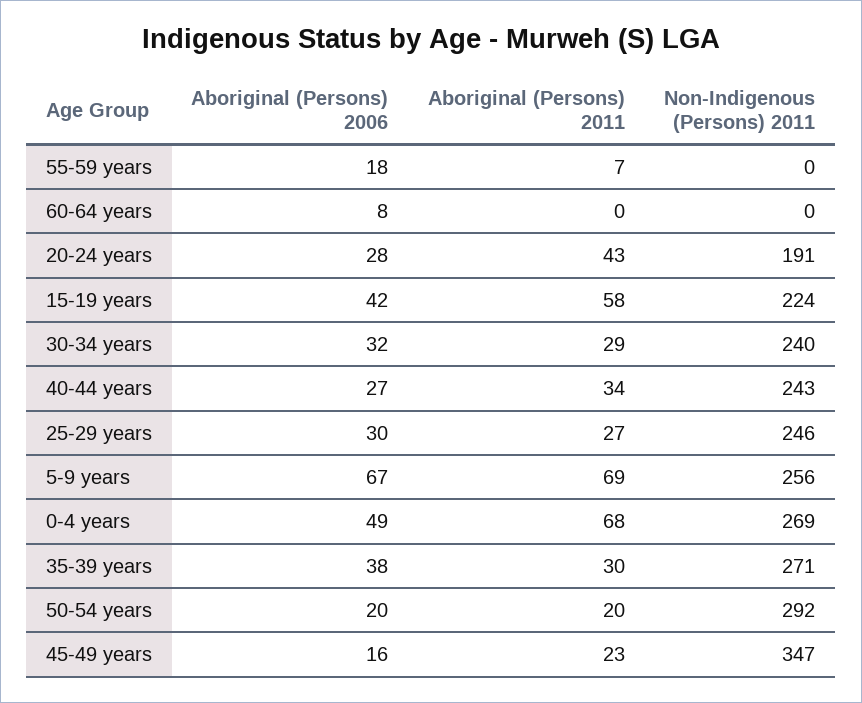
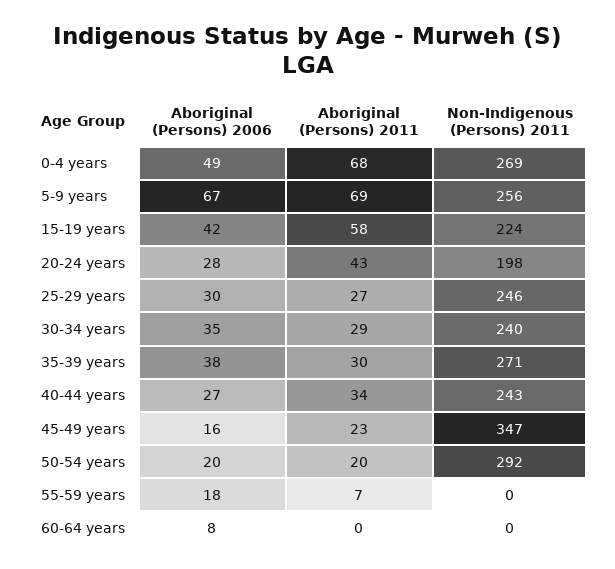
Non-Indigenous (Persons) 2011, 20-24 years: 191 -> 198
Aboriginal (Persons) 2006, 30-34 years: 32 -> 35

